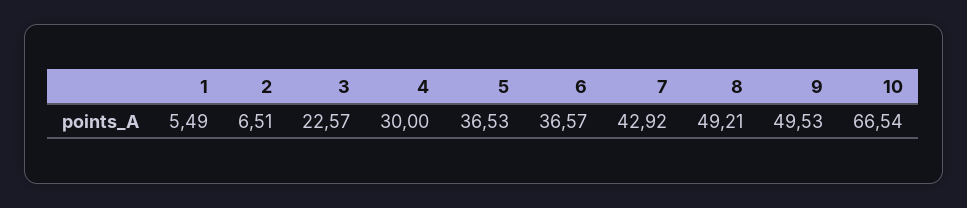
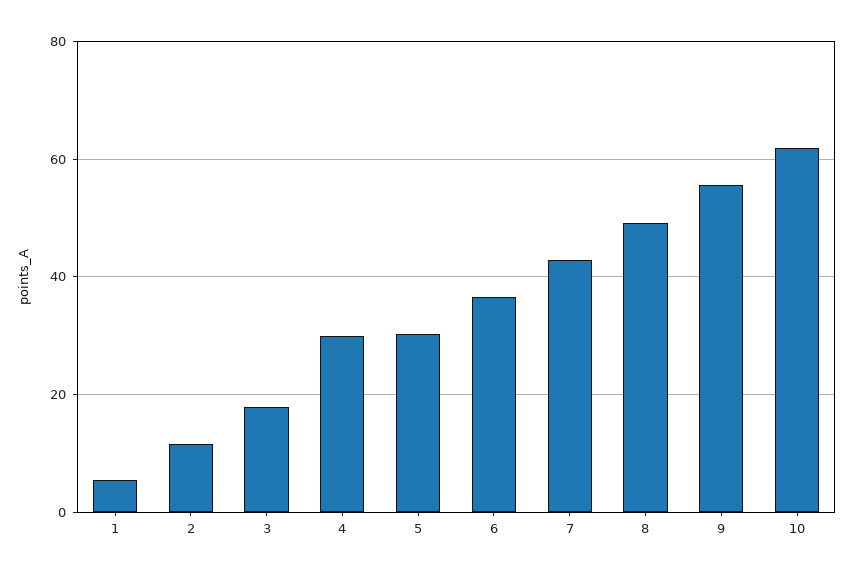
2: 6.51 -> 12
3: 22.57 -> 18
5: 36.53 -> 30
9: 49.53 -> 56
10: 66.54 -> 62

